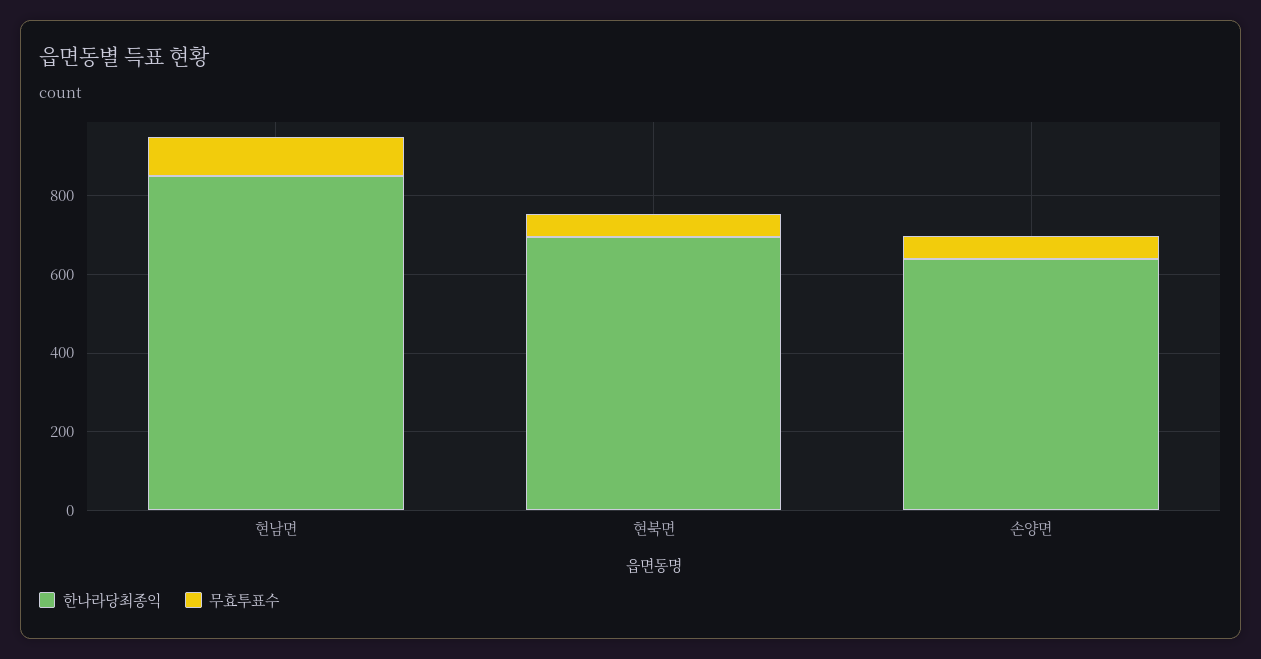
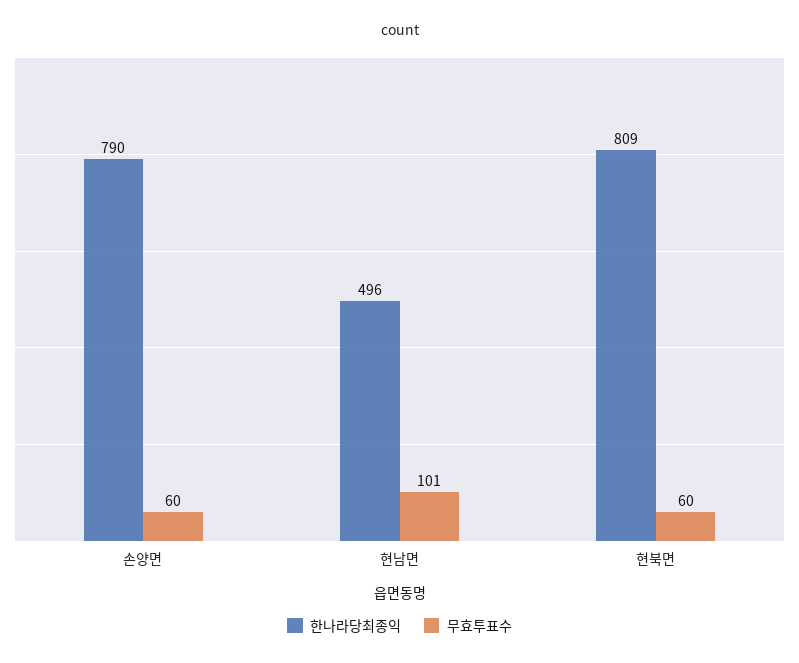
한나라당최종익, 현남면: 850 -> 496
한나라당최종익, 현북면: 700 -> 809
한나라당최종익, 손양면: 650 -> 790

